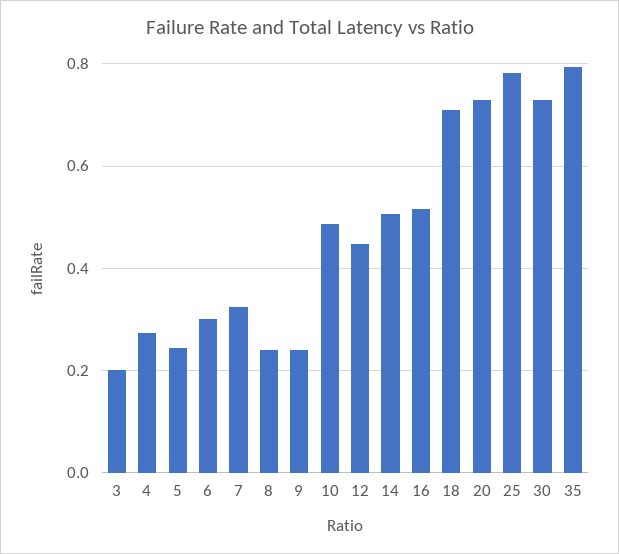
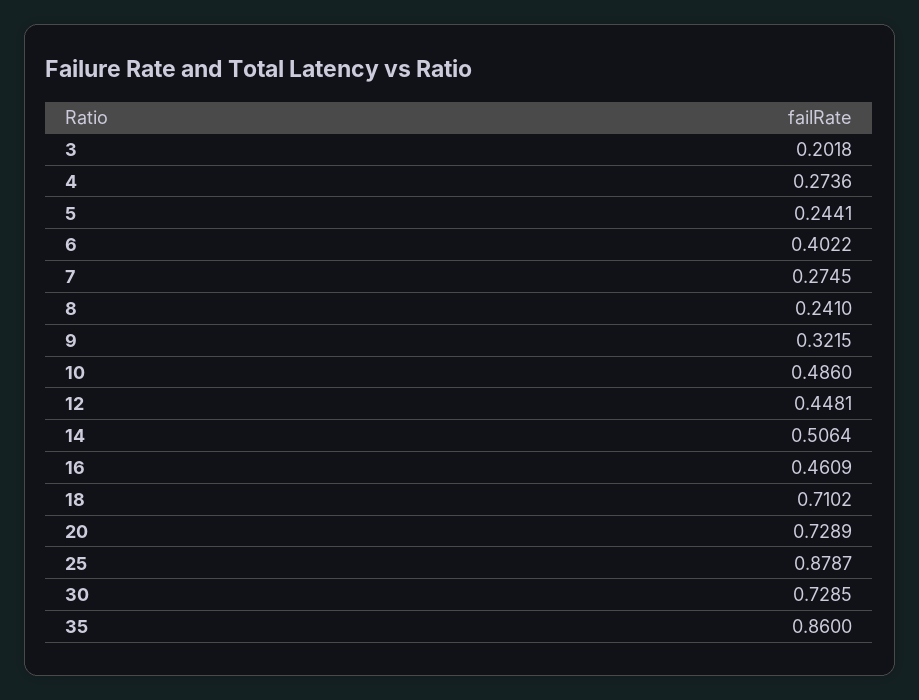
6: 0.3 -> 0.4022
7: 0.32 -> 0.2745
9: 0.24 -> 0.3215
16: 0.52 -> 0.4609
25: 0.78 -> 0.8787
35: 0.8 -> 0.86

